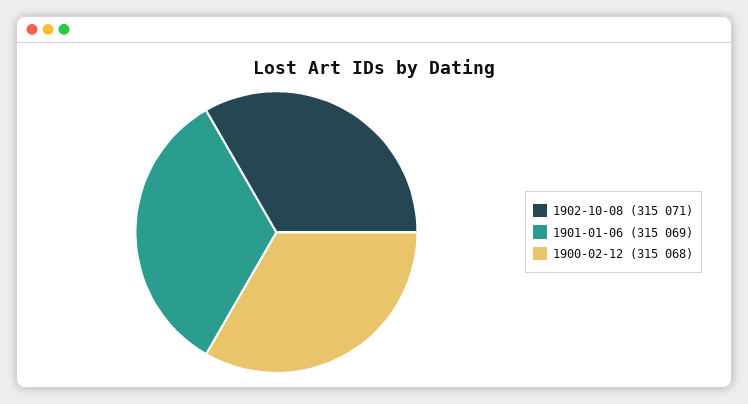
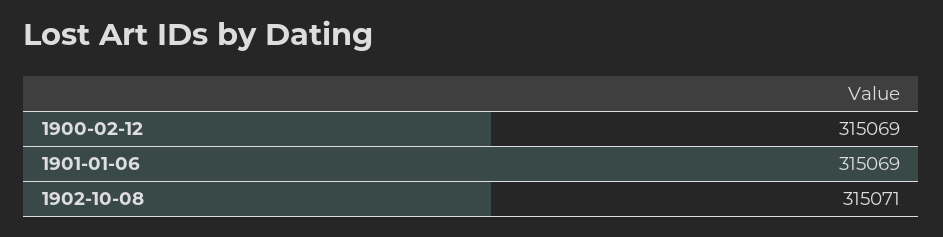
1900-02-12: 315068 -> 315069

